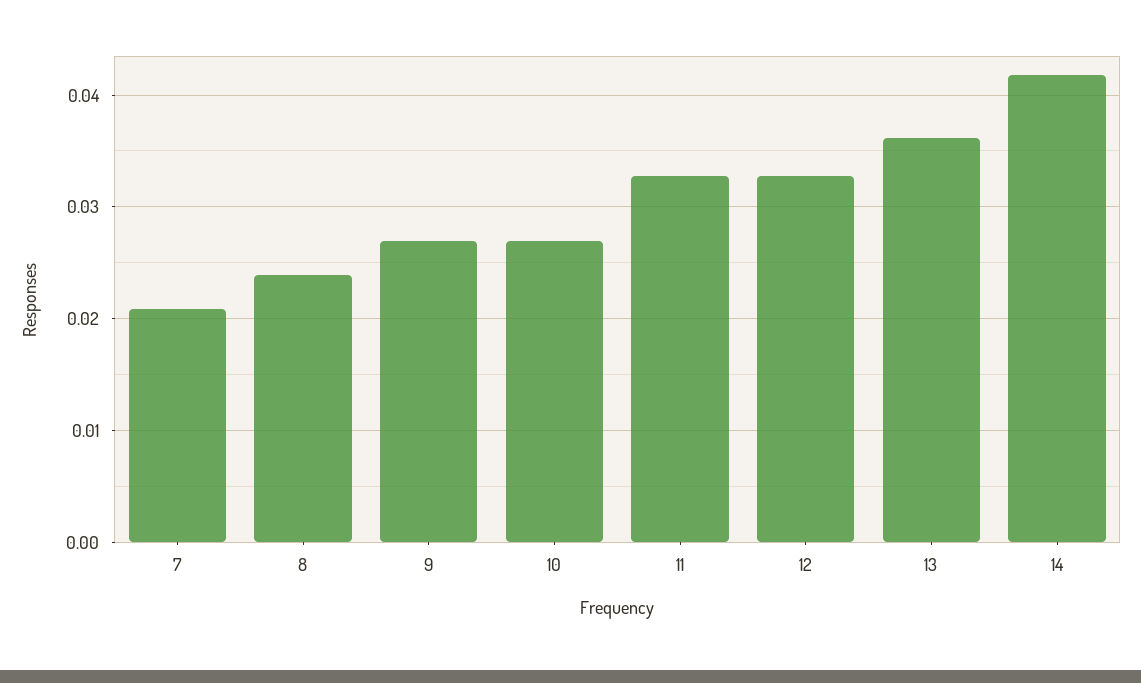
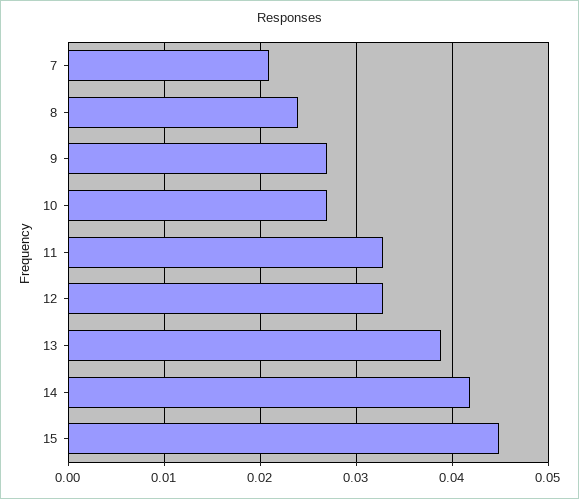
13: 0.036 -> 0.039
15: none -> 0.045

